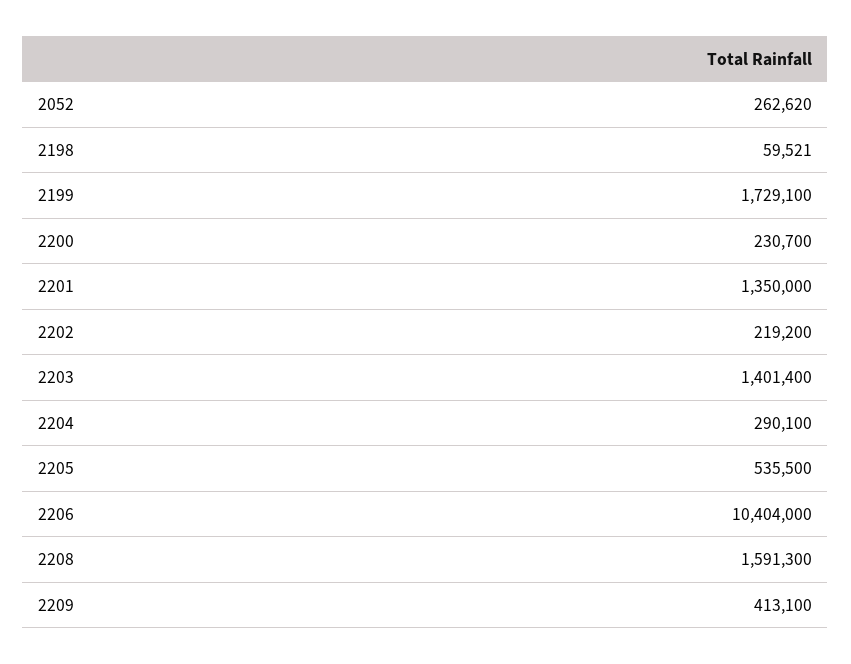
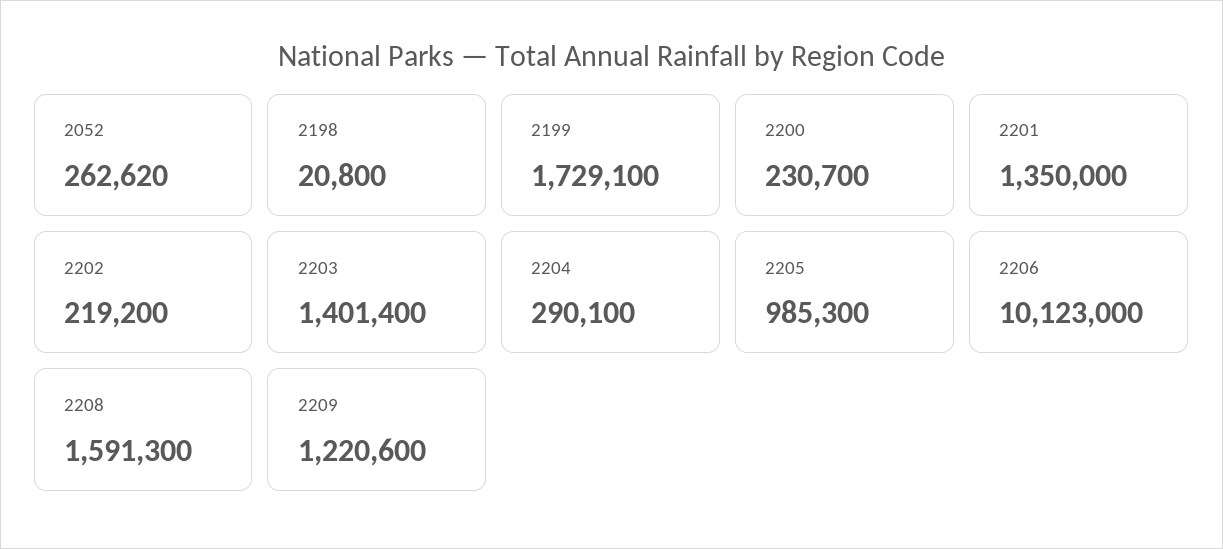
2198: 59521 -> 20800
2205: 535500 -> 985300
2206: 10404000 -> 10123000
2209: 413100 -> 1220600

